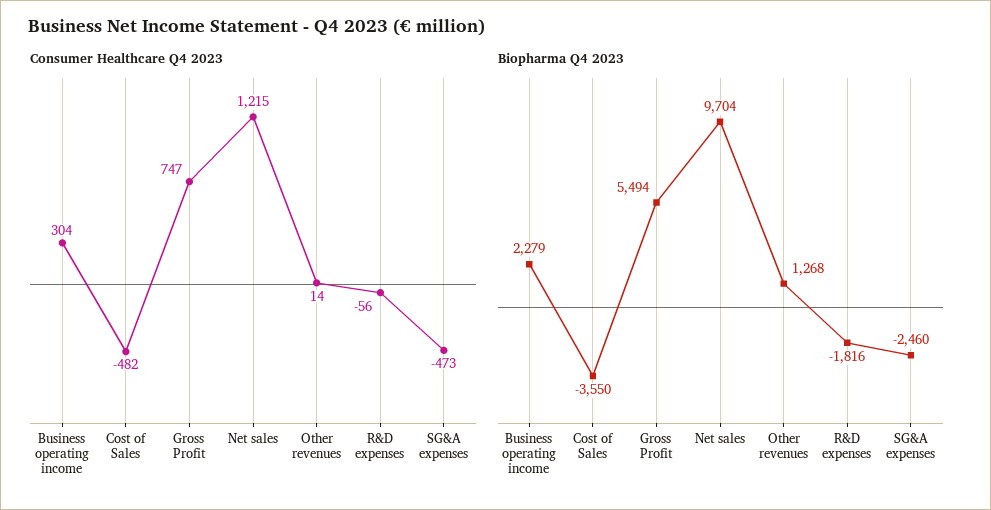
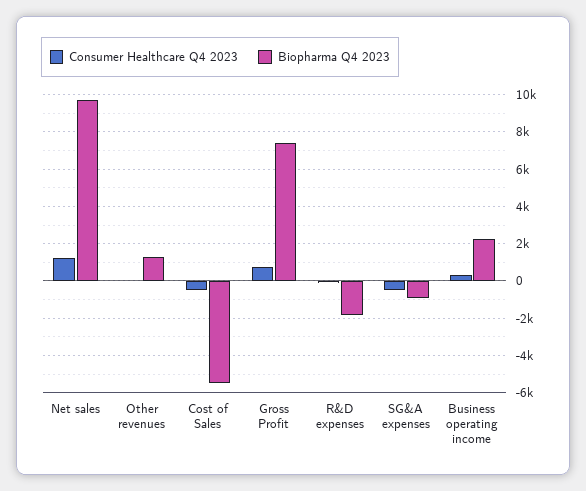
Biopharma Q4 2023, Cost of Sales: -3550 -> -5500
Biopharma Q4 2023, Gross Profit: 5494 -> 7500
Biopharma Q4 2023, SG&A expenses: -2460 -> -1000

